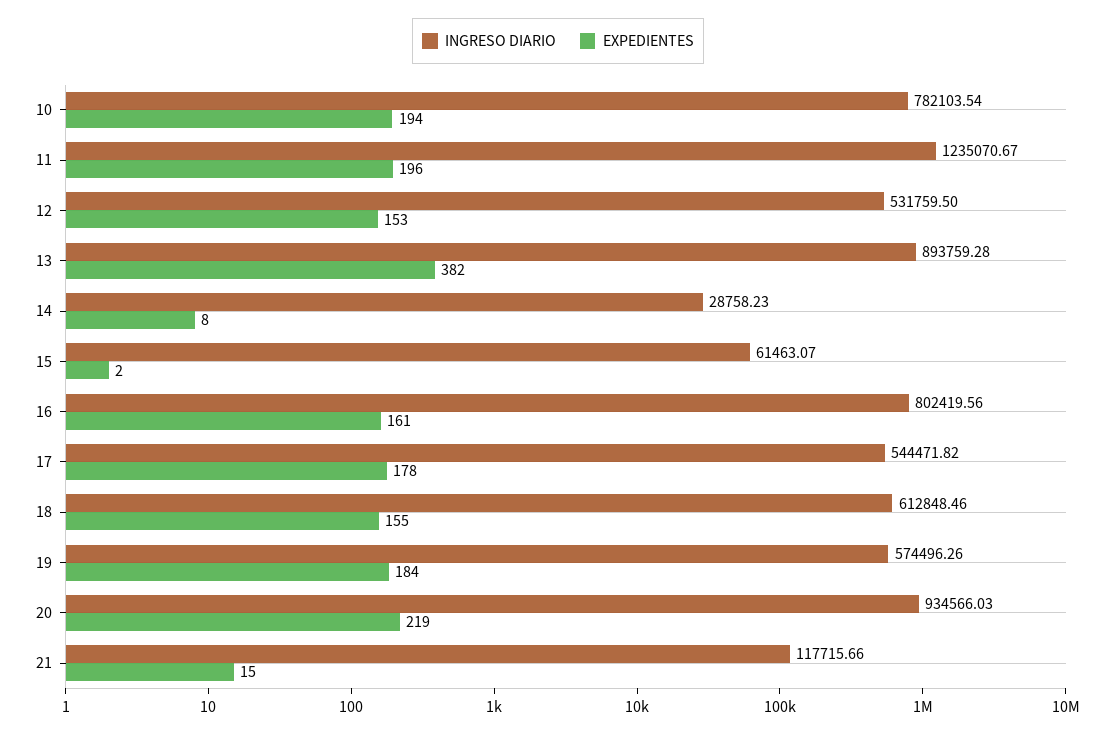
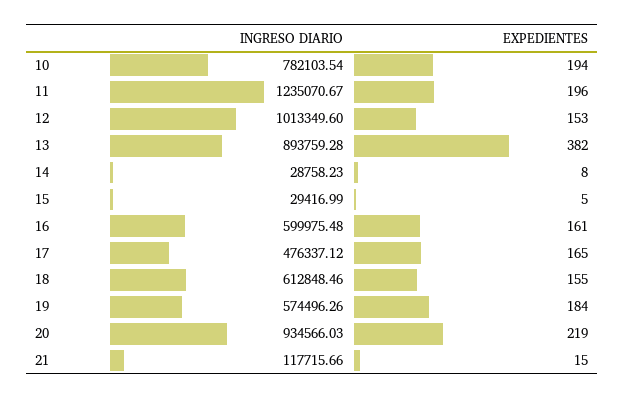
INGRESO DIARIO, 12: 531759.5 -> 1013349.6
INGRESO DIARIO, 15: 61463.07 -> 29416.99
EXPEDIENTES, 15: 2 -> 5
INGRESO DIARIO, 16: 802419.56 -> 599975.48
INGRESO DIARIO, 17: 544471.82 -> 476337.12
EXPEDIENTES, 17: 178 -> 165

